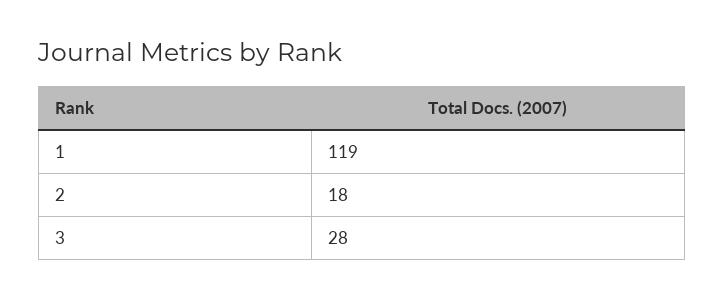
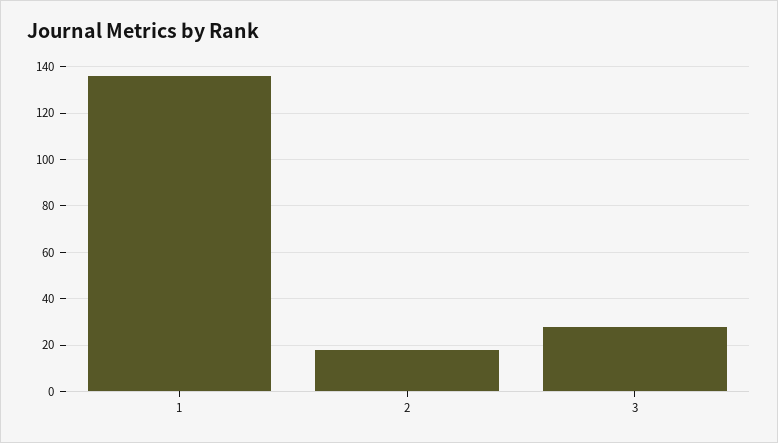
1: 119 -> 135

